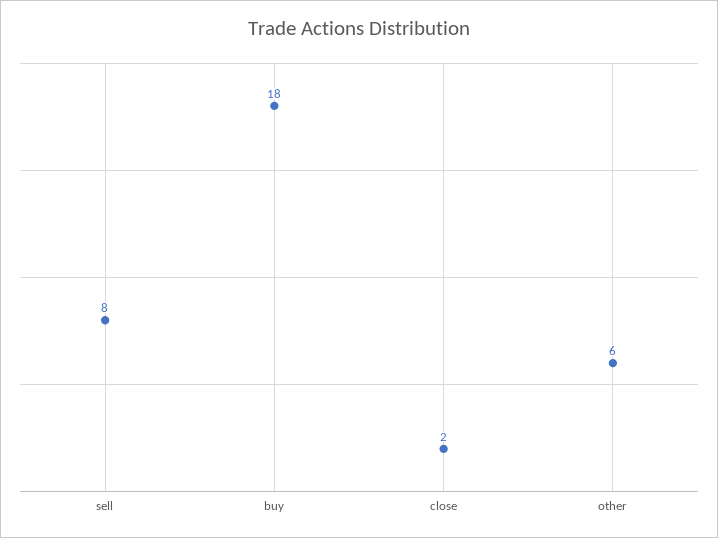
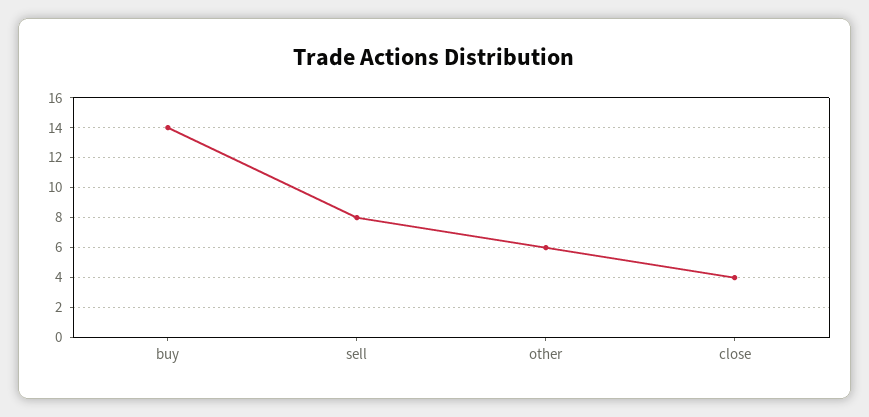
buy: 18 -> 14
close: 2 -> 4

